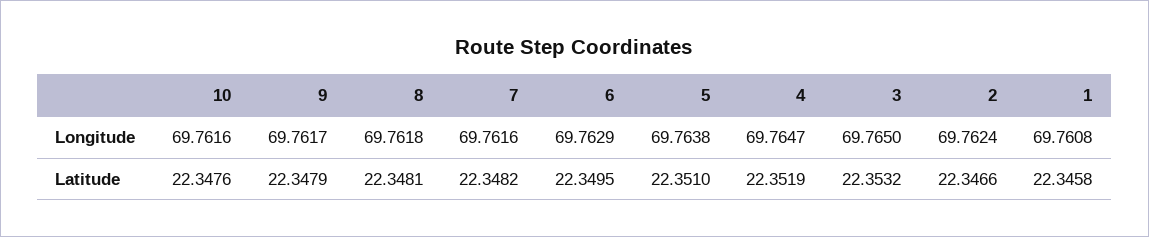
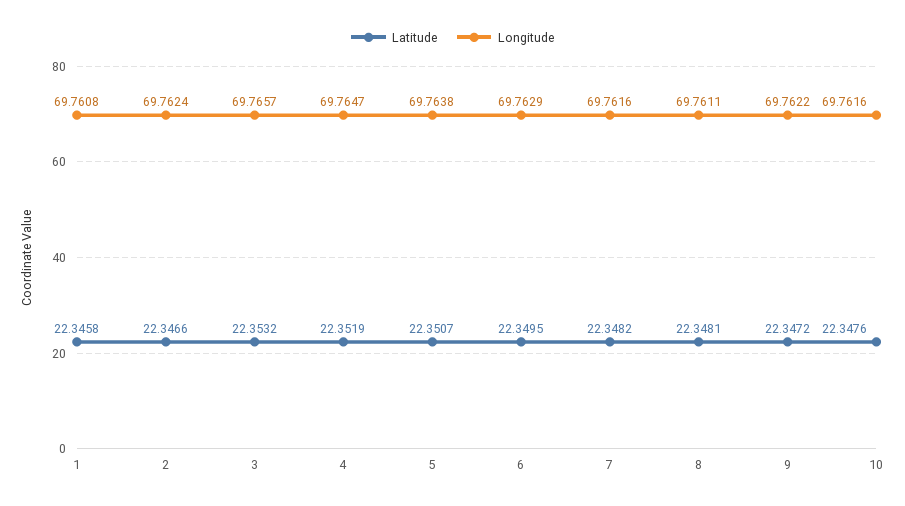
Longitude, 9: 69.7617 -> 69.7622
Longitude, 8: 69.7618 -> 69.7611
Longitude, 3: 69.765 -> 69.7657
Latitude, 9: 22.3479 -> 22.3472
Latitude, 5: 22.351 -> 22.3507

